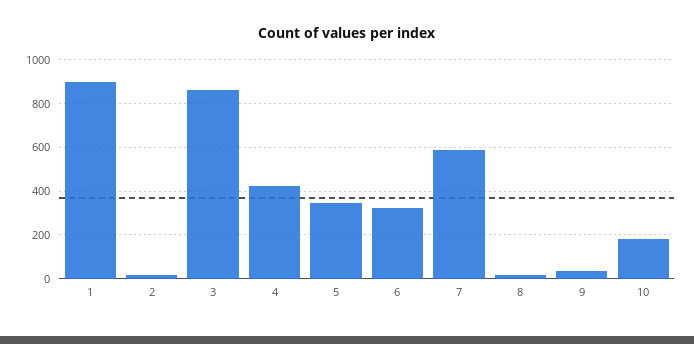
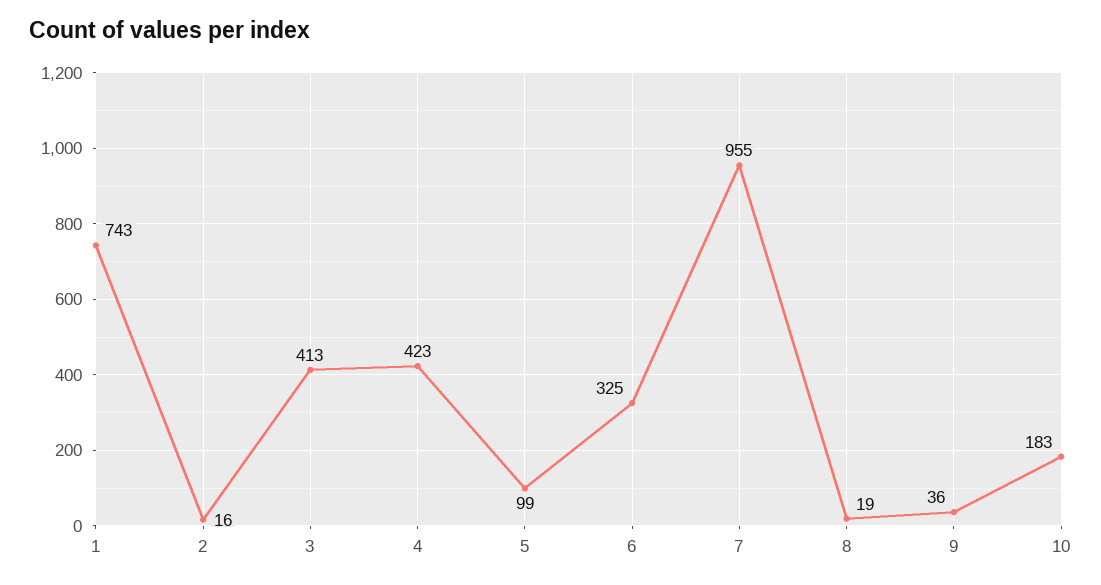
1: 900 -> 743
3: 850 -> 413
5: 350 -> 99
7: 600 -> 955

